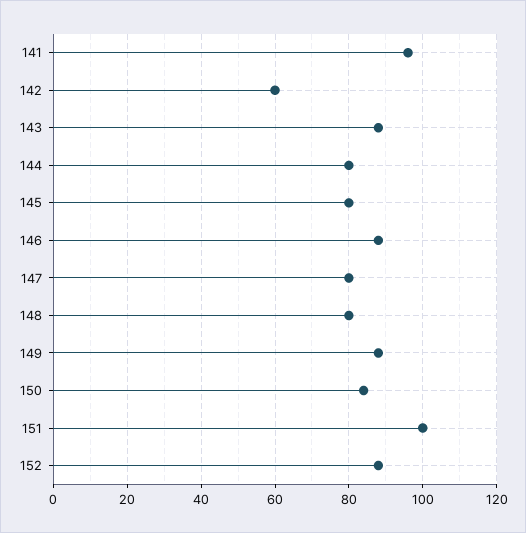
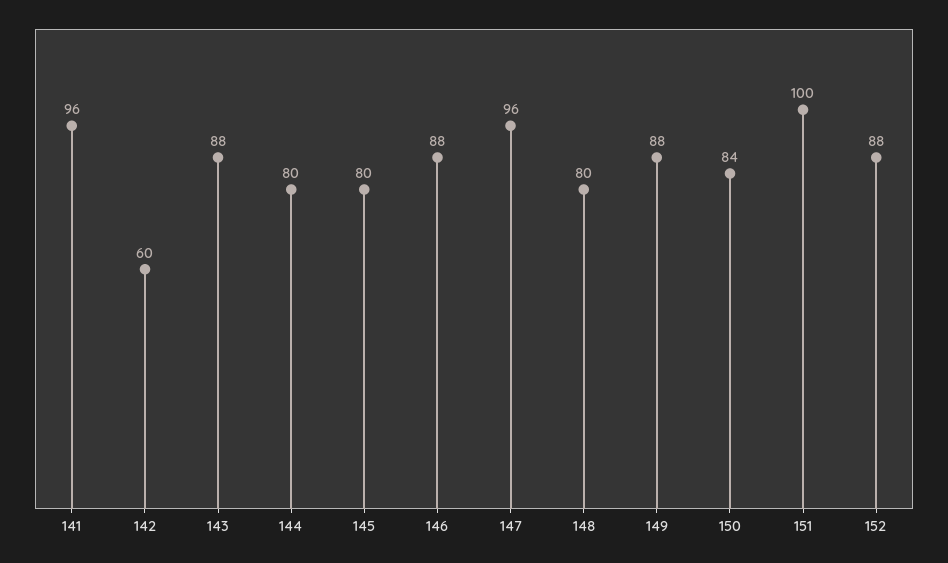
147: 80 -> 96

